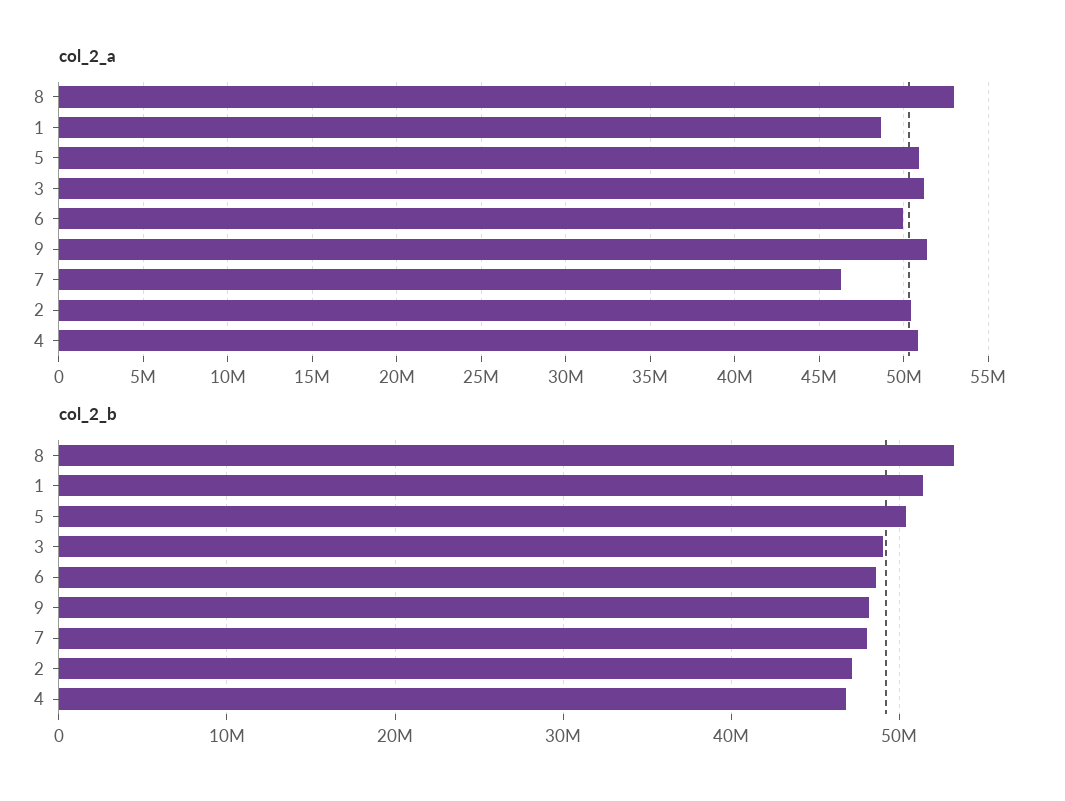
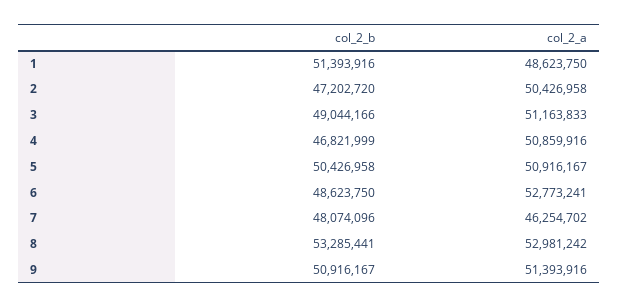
col_2_a, 6: 50000000 -> 52773241
col_2_b, 9: 48000000 -> 50916167

